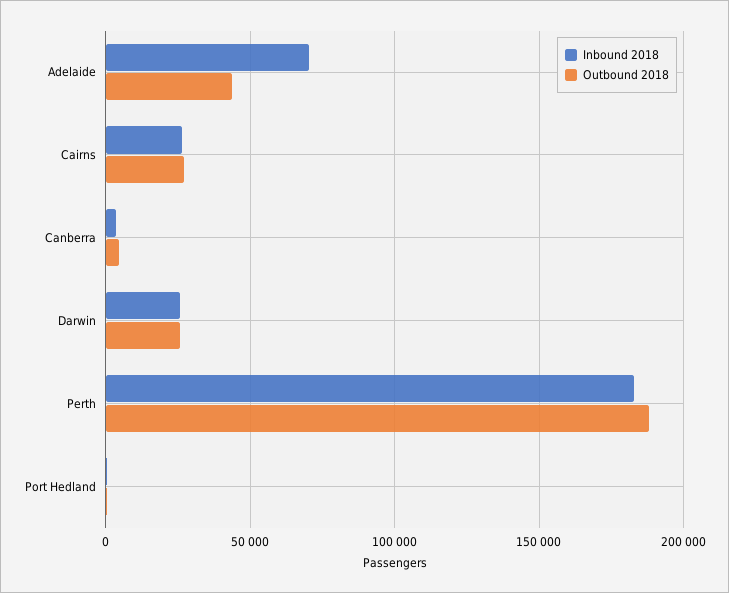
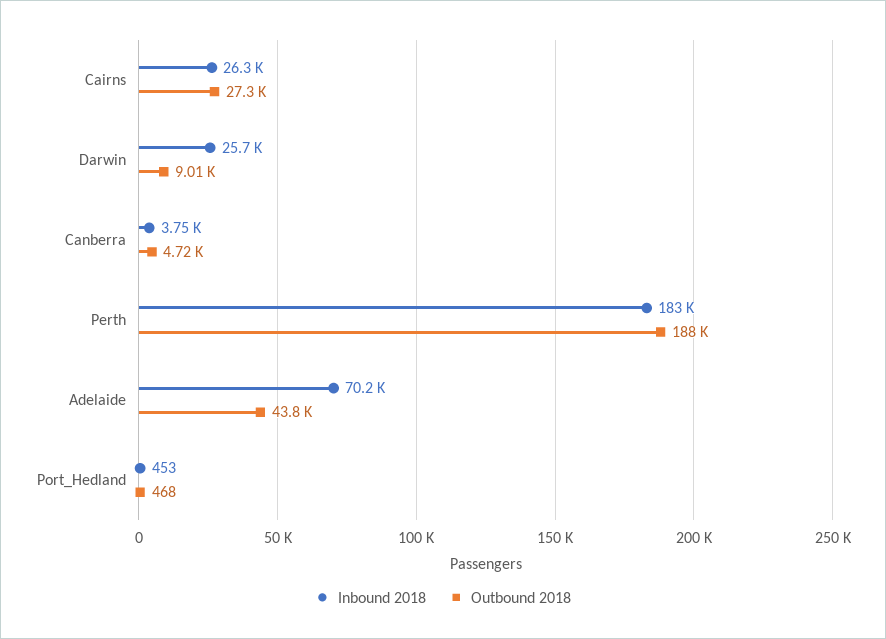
Outbound 2018, Darwin: 25000 -> 9010

